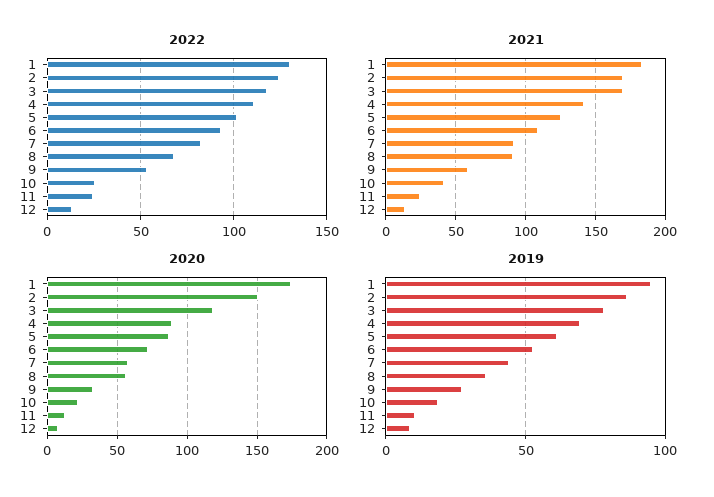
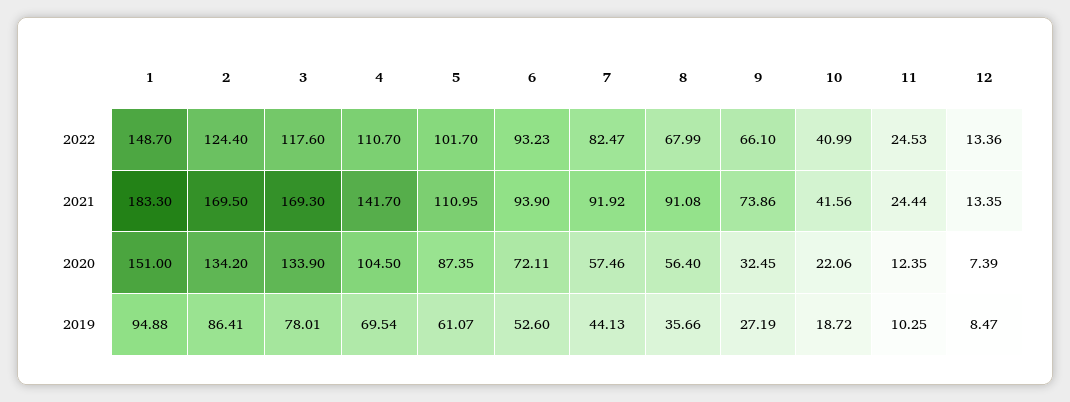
2022, 1: 130 -> 148.7
2022, 9: 55 -> 66.1
2022, 10: 25 -> 40.99
2021, 5: 125 -> 110.95
2021, 6: 110 -> 93.9
2021, 9: 60 -> 73.86
2020, 1: 175 -> 151
2020, 2: 150 -> 134.2
2020, 3: 120 -> 133.9
2020, 4: 90 -> 104.5

